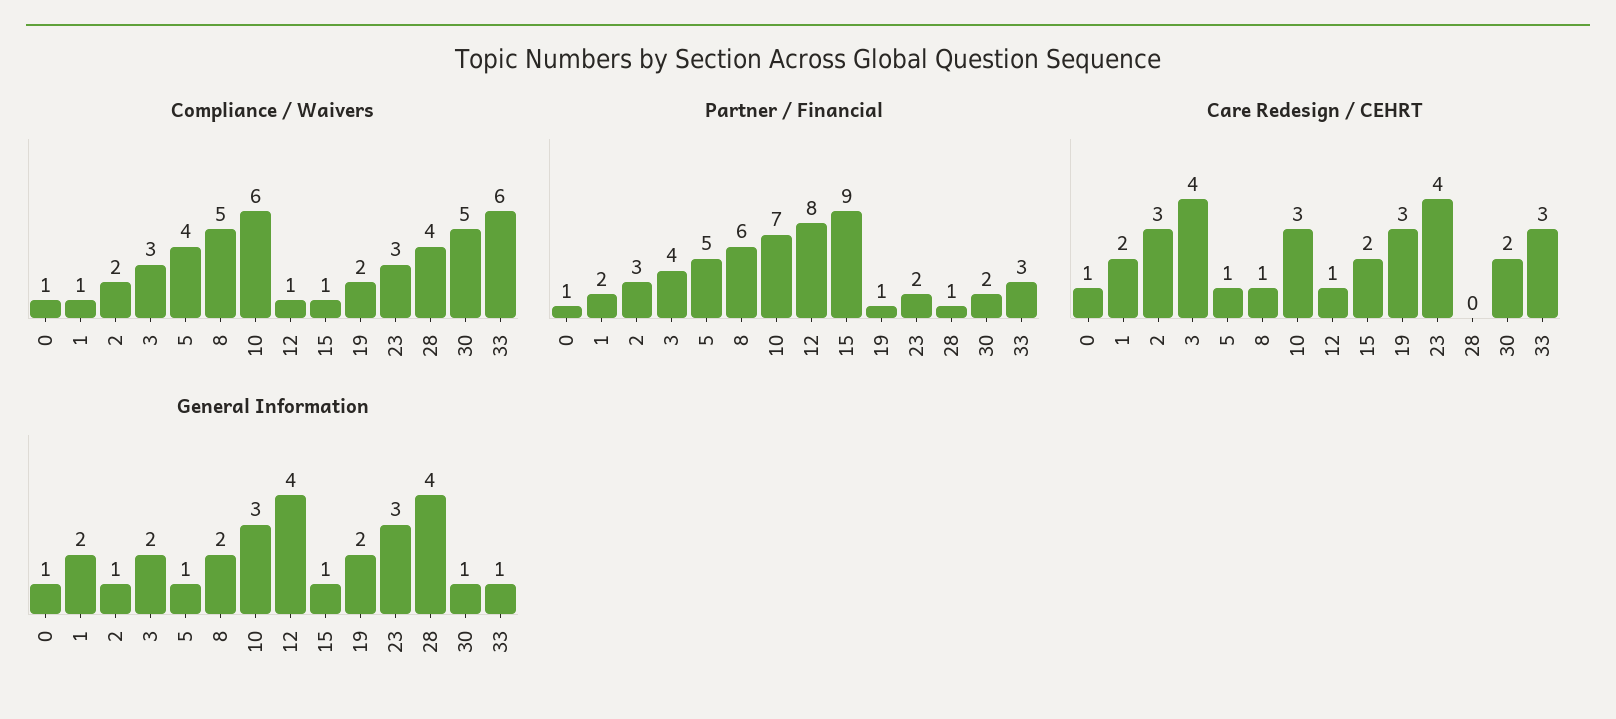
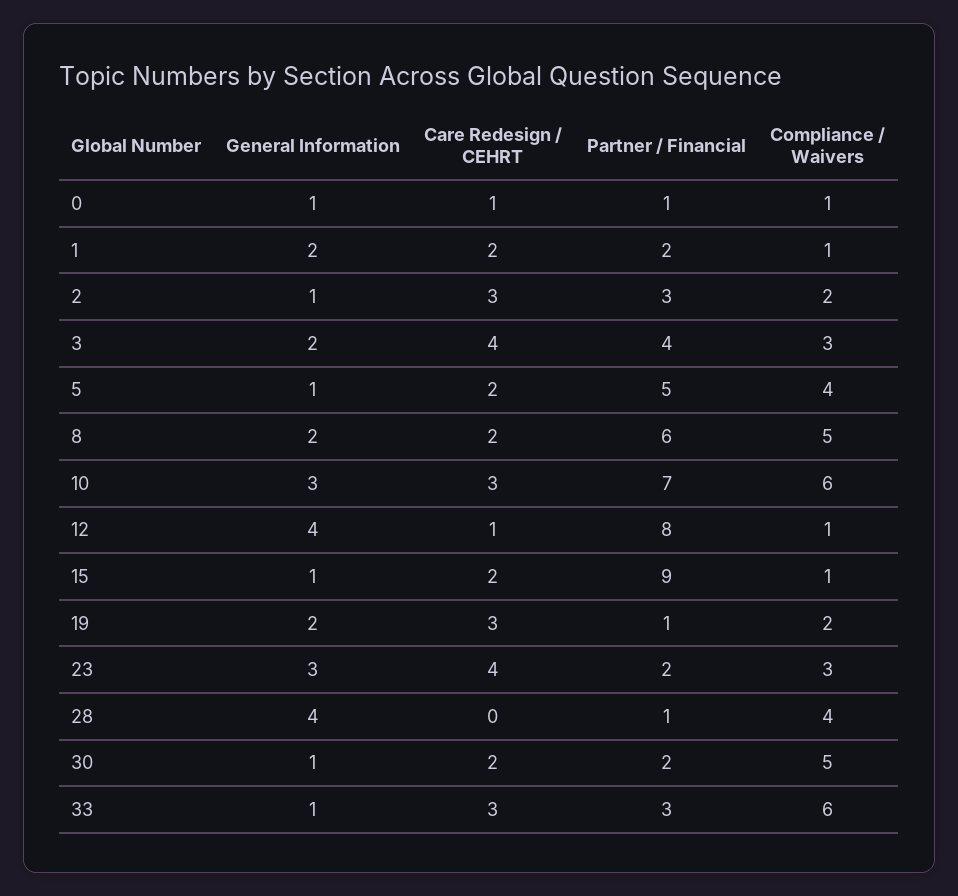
Care Redesign / CEHRT, 5: 1 -> 2
Care Redesign / CEHRT, 8: 1 -> 2

